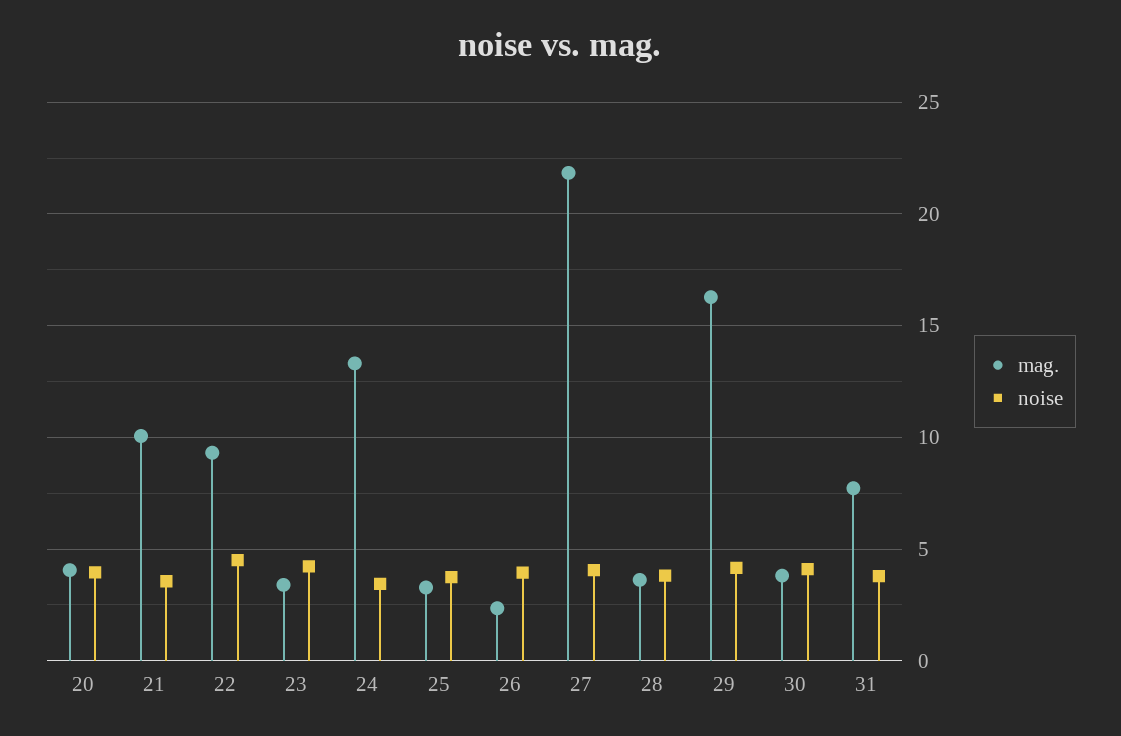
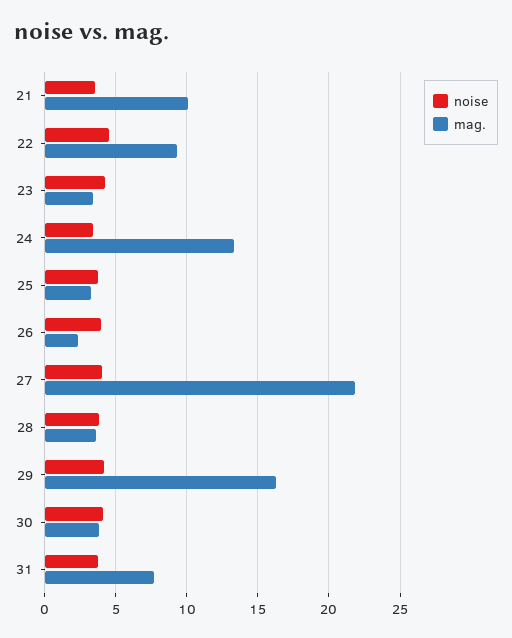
mag., 20: 4 -> none
noise, 20: 4 -> none

